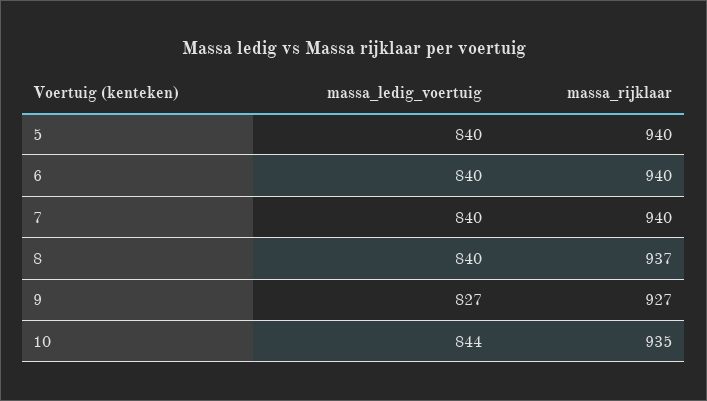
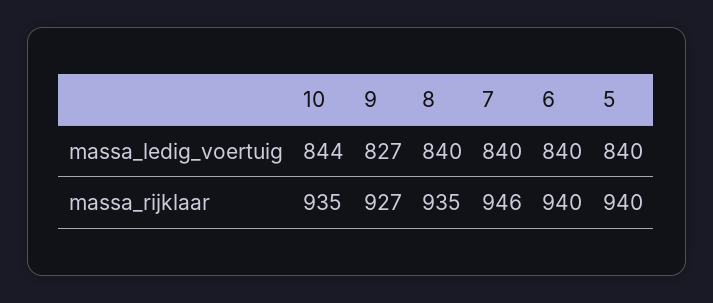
massa_rijklaar, 7: 940 -> 946
massa_rijklaar, 8: 937 -> 935

